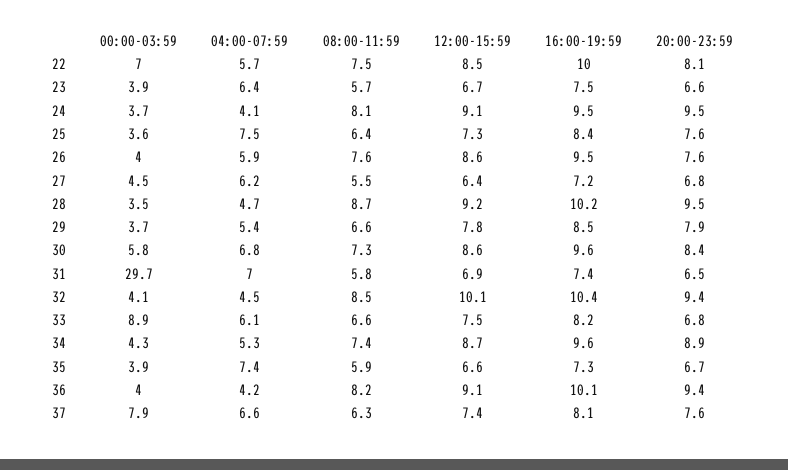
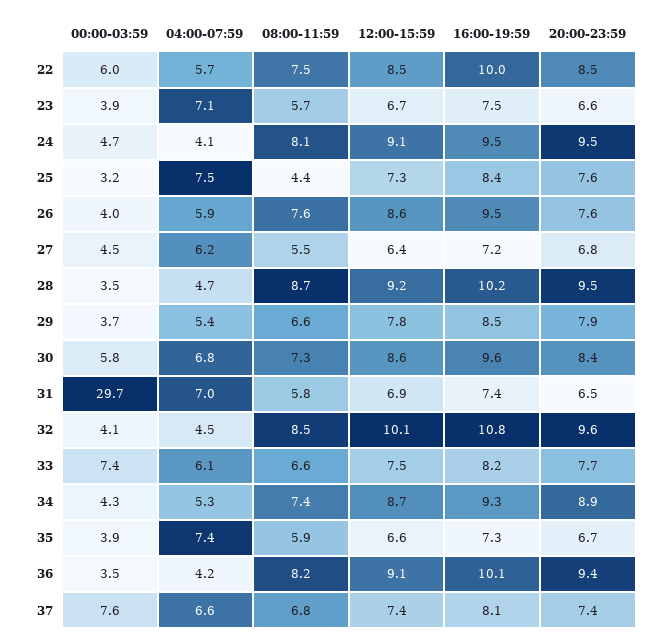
00:00-03:59, 22: 7 -> 6
20:00-23:59, 22: 8.1 -> 8.5
04:00-07:59, 23: 6.4 -> 7.1
00:00-03:59, 24: 3.7 -> 4.7
00:00-03:59, 25: 3.6 -> 3.2
08:00-11:59, 25: 6.4 -> 4.4
16:00-19:59, 32: 10.4 -> 10.8
20:00-23:59, 32: 9.4 -> 9.6
00:00-03:59, 33: 8.9 -> 7.4
20:00-23:59, 33: 6.8 -> 7.7
16:00-19:59, 34: 9.6 -> 9.3
00:00-03:59, 36: 4 -> 3.5
00:00-03:59, 37: 7.9 -> 7.6
08:00-11:59, 37: 6.3 -> 6.8
20:00-23:59, 37: 7.6 -> 7.4

